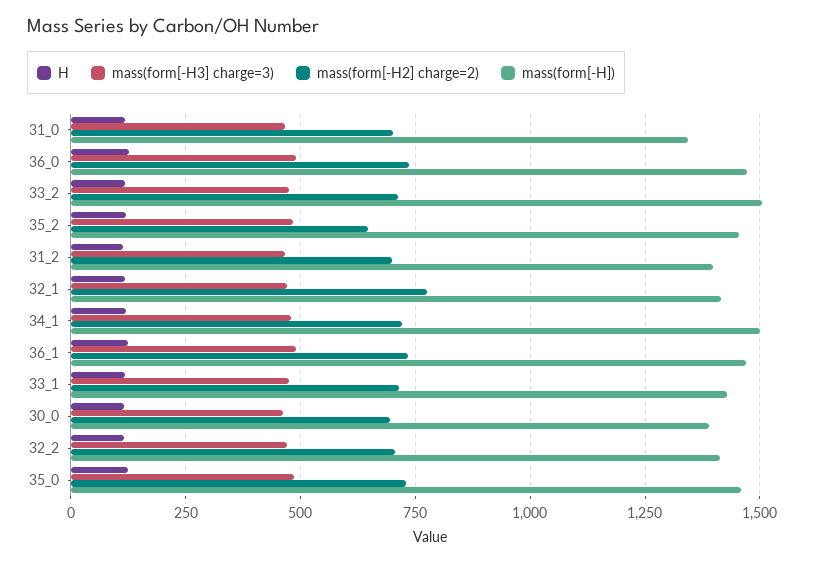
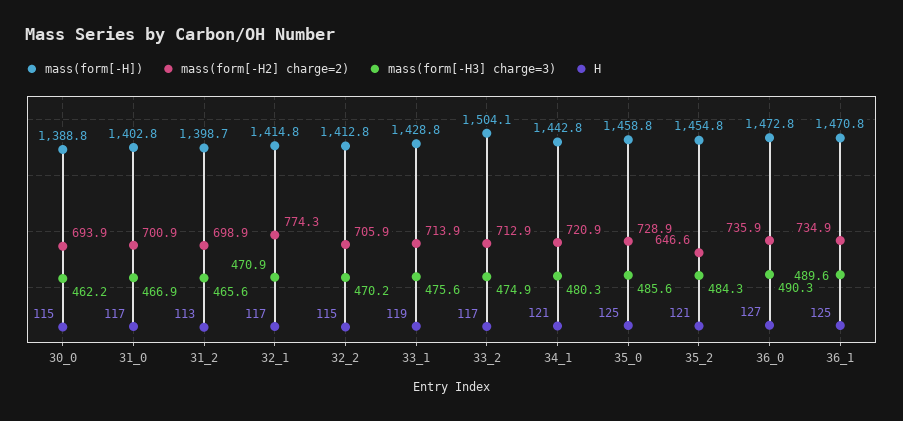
mass(form[-H]), 31_0: 1350 -> 1402.8
mass(form[-H]), 34_1: 1500 -> 1442.8

